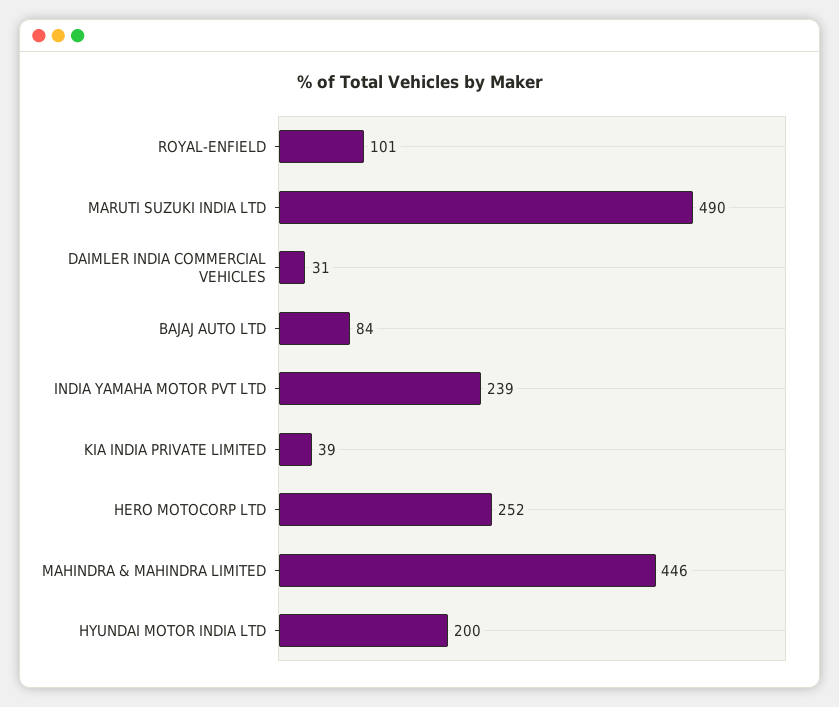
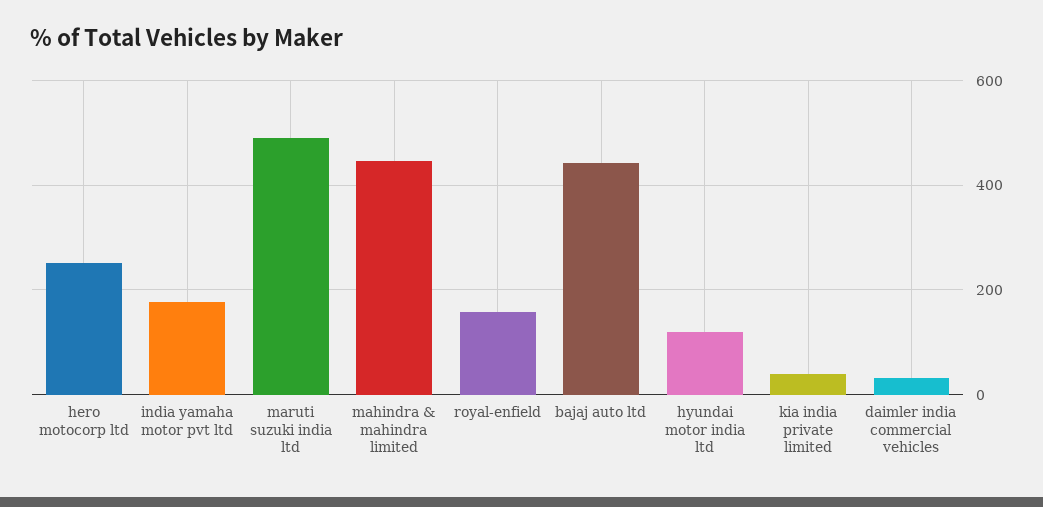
ROYAL-ENFIELD: 101 -> 160
BAJAJ AUTO LTD: 84 -> 440
INDIA YAMAHA MOTOR PVT LTD: 239 -> 180
HYUNDAI MOTOR INDIA LTD: 200 -> 120

